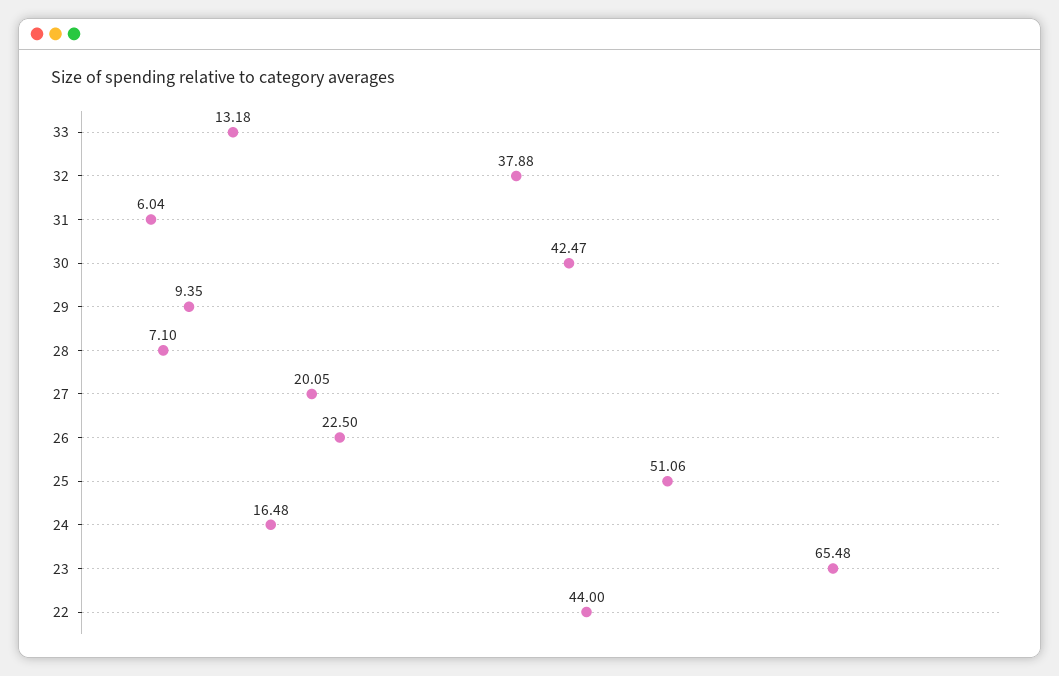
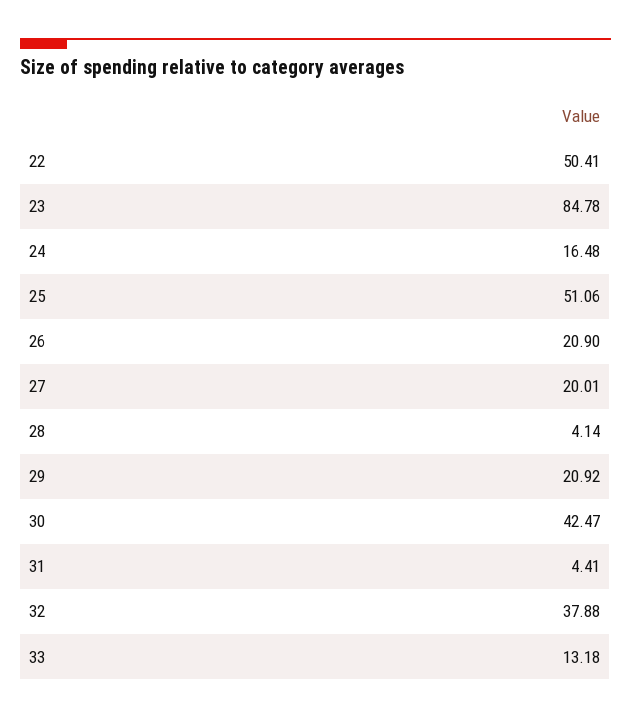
31: 6.04 -> 4.41
29: 9.35 -> 20.92
28: 7.1 -> 4.14
27: 20.05 -> 20.01
26: 22.5 -> 20.9
23: 65.48 -> 84.78
22: 44 -> 50.41

